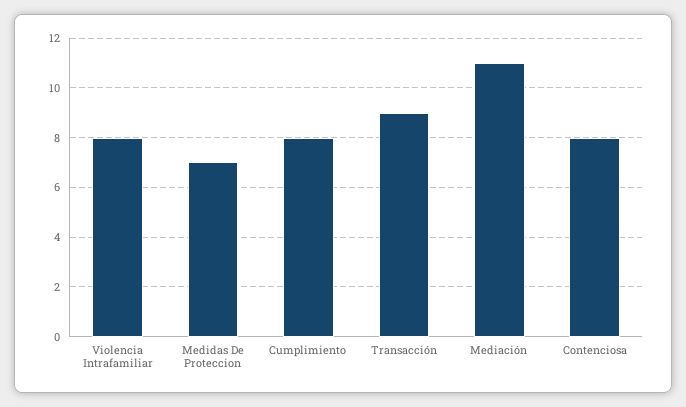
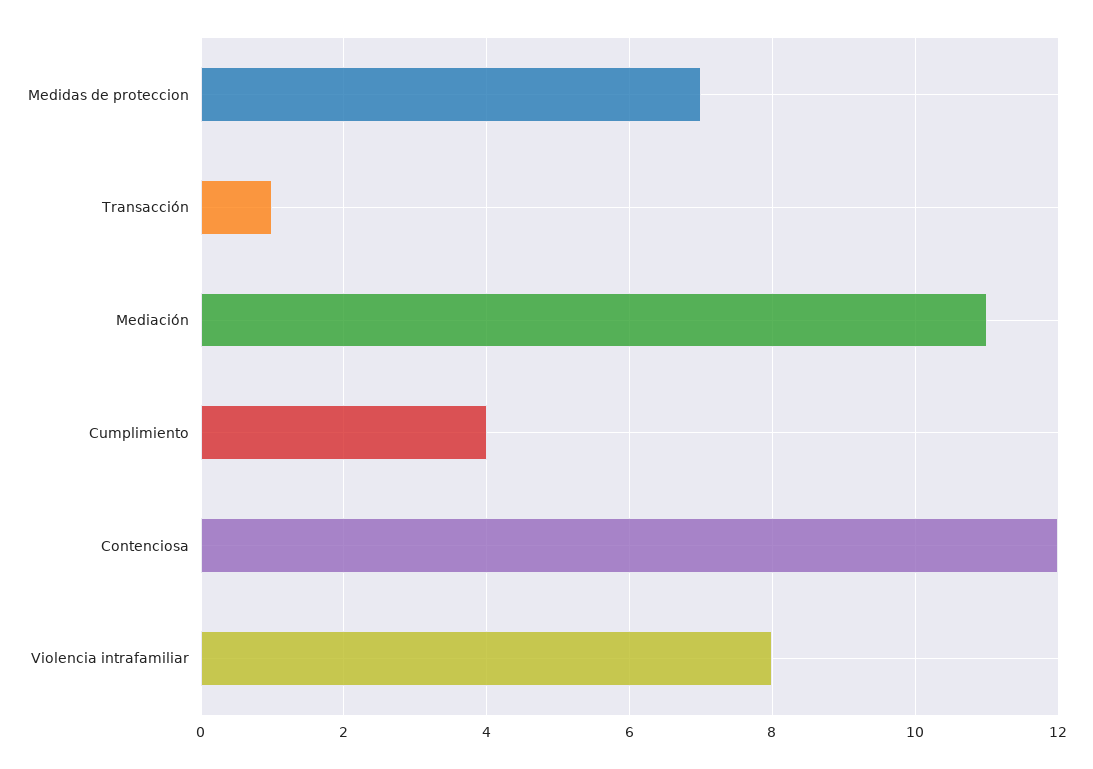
Cumplimiento: 8 -> 4
Transacción: 9 -> 1
Contenciosa: 8 -> 12

